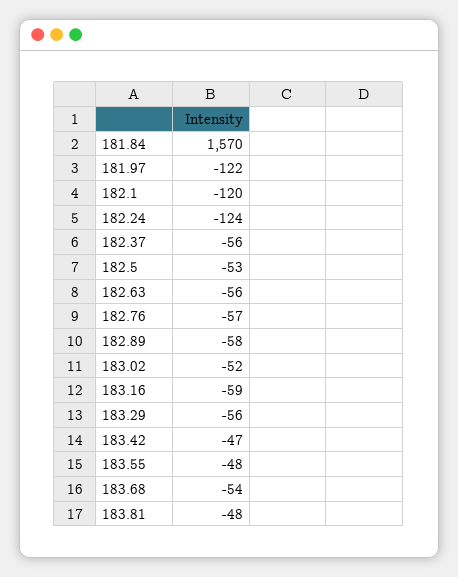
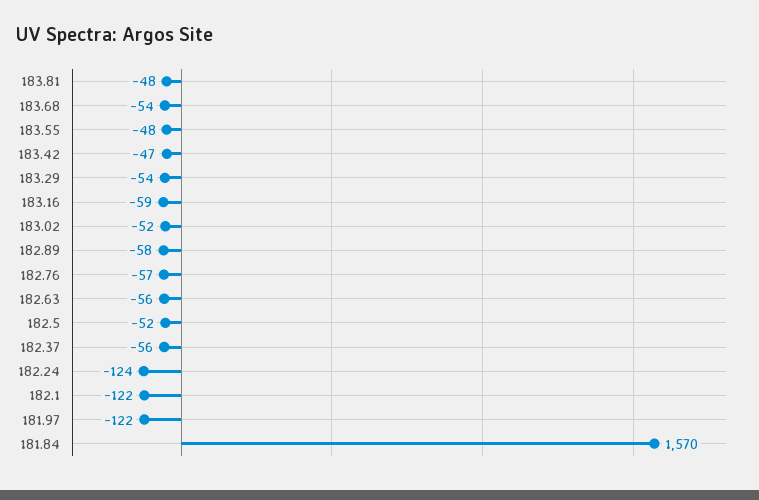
182.1: -120 -> -122
182.5: -53 -> -52
183.29: -56 -> -54

